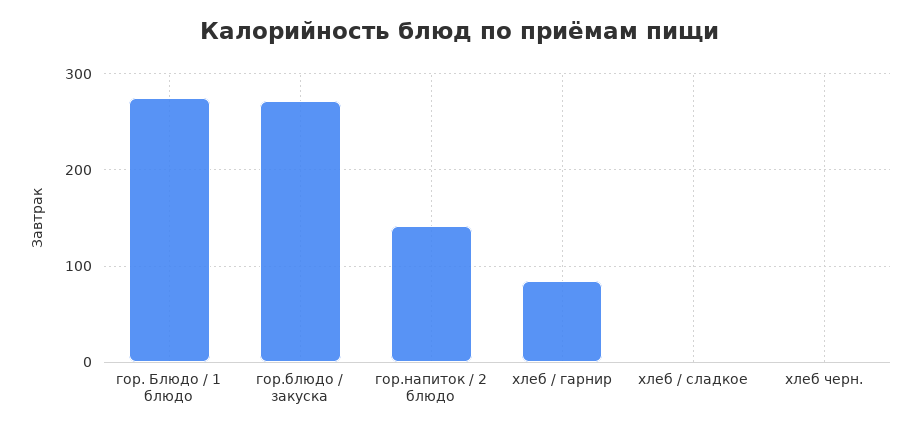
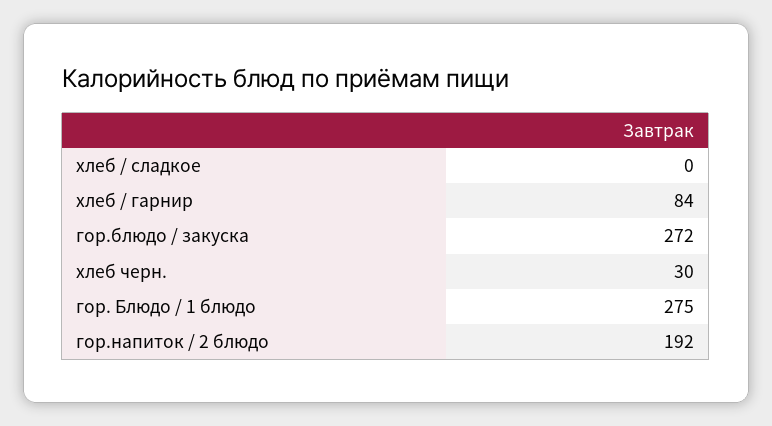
гор.напиток / 2 блюдо: 140 -> 192
хлеб черн.: 0 -> 30

